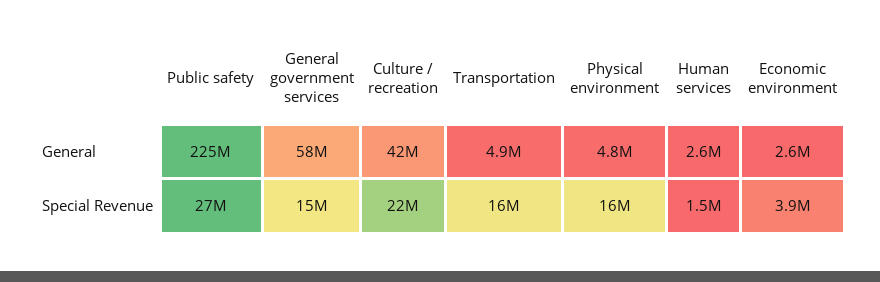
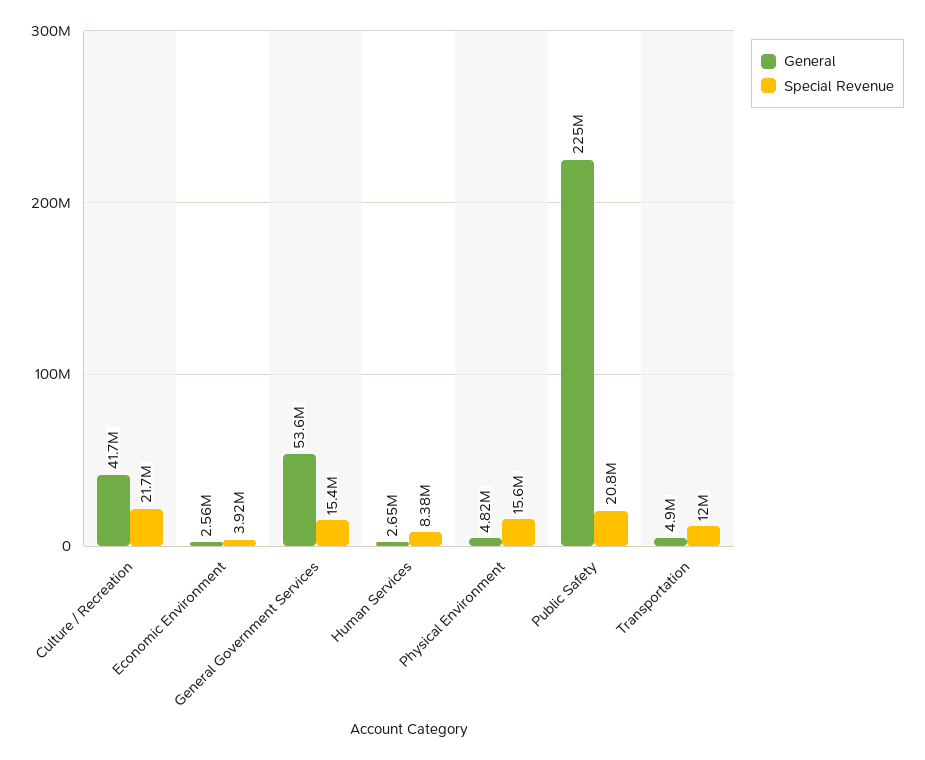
General, General government services: 58000000 -> 53600000
Special Revenue, Public safety: 27000000 -> 20800000
Special Revenue, Transportation: 16000000 -> 12000000
Special Revenue, Human services: 1500000 -> 8380000

